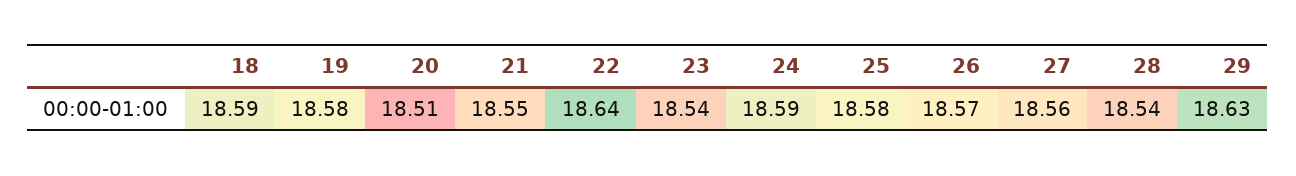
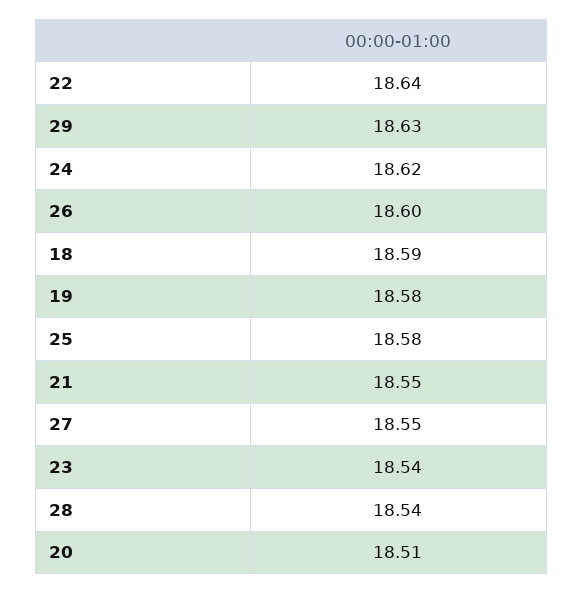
24: 18.59 -> 18.62
26: 18.57 -> 18.6
27: 18.56 -> 18.55

